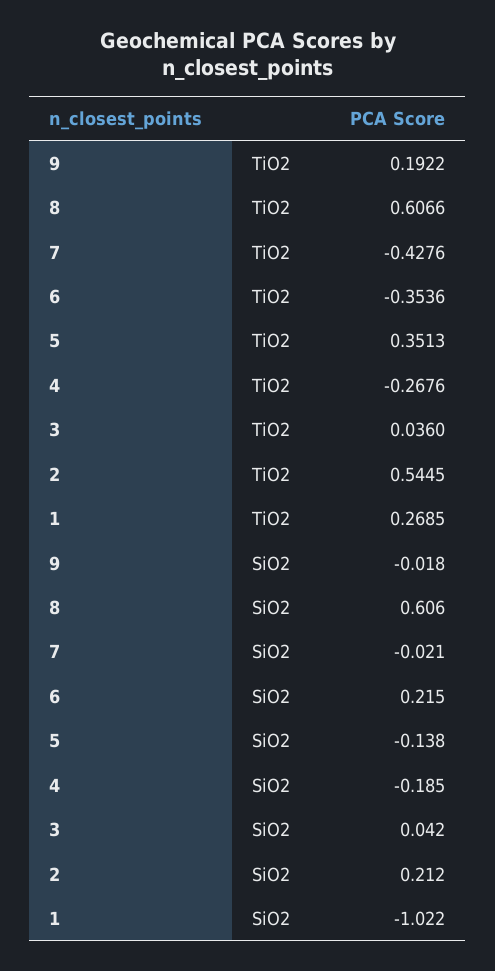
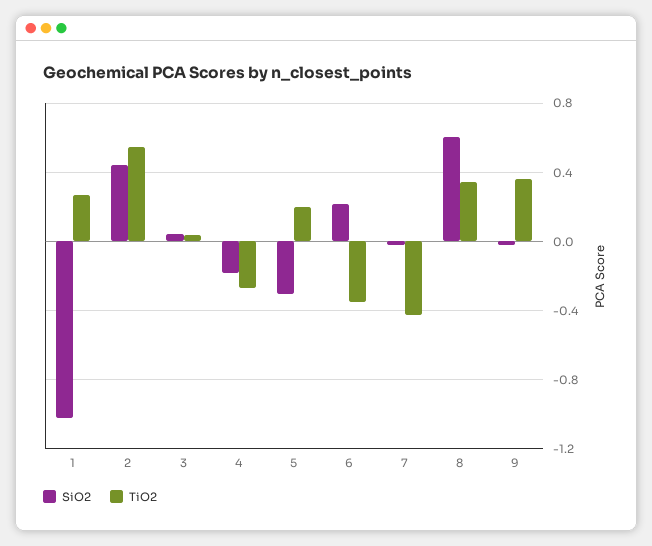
TiO2, 9: 0.1922 -> 0.35
TiO2, 8: 0.6066 -> 0.35
TiO2, 5: 0.3513 -> 0.2
SiO2, 5: -0.138 -> -0.3
SiO2, 2: 0.212 -> 0.45

